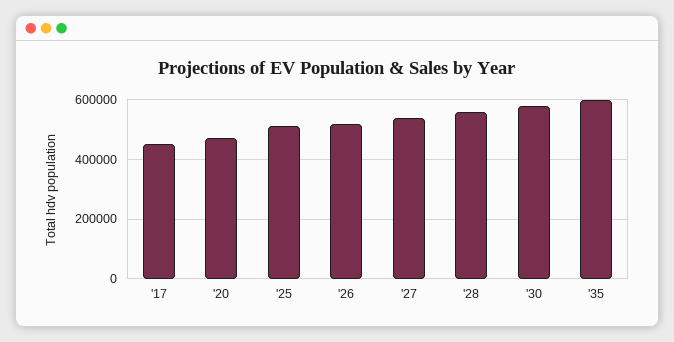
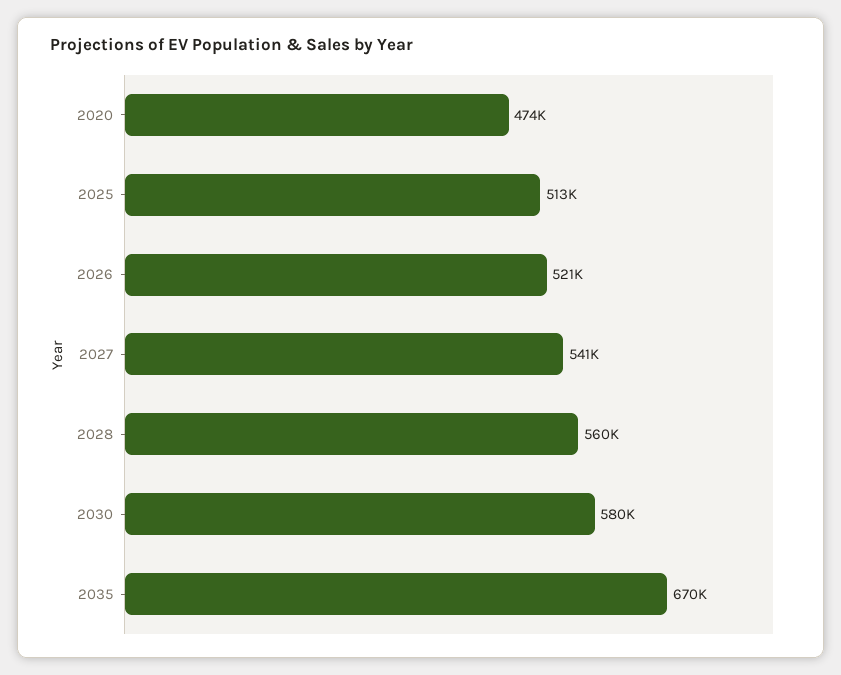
'17: 450000 -> none
'35: 600000 -> 670000

